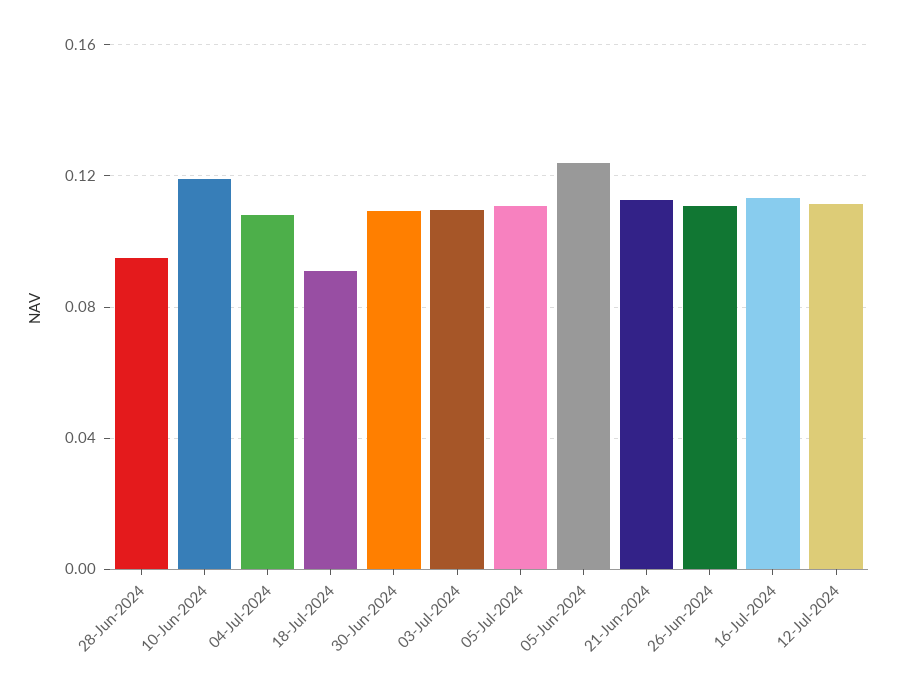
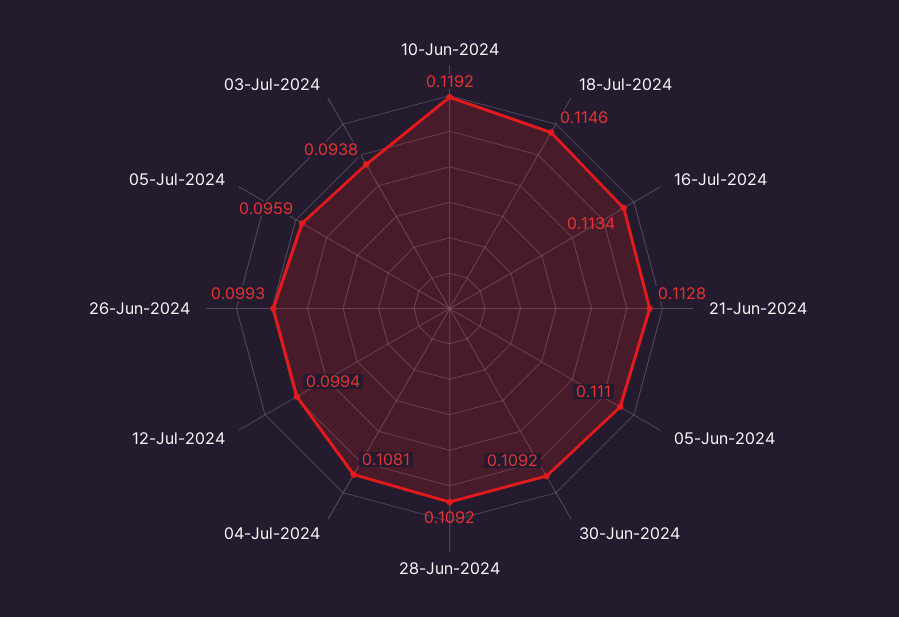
28-Jun-2024: 0.095 -> 0.1092
18-Jul-2024: 0.09 -> 0.1146
03-Jul-2024: 0.11 -> 0.0938
05-Jul-2024: 0.11 -> 0.0959
05-Jun-2024: 0.125 -> 0.111
26-Jun-2024: 0.11 -> 0.0993
12-Jul-2024: 0.11 -> 0.0994

